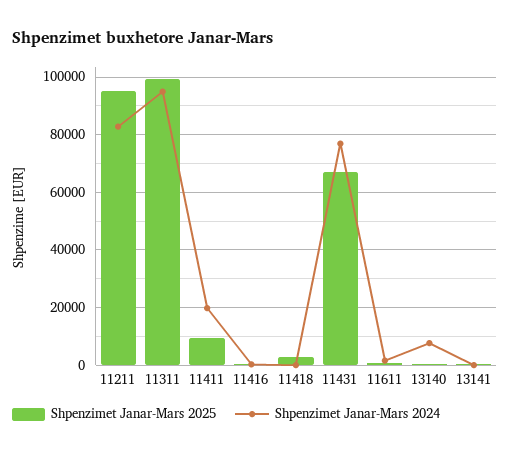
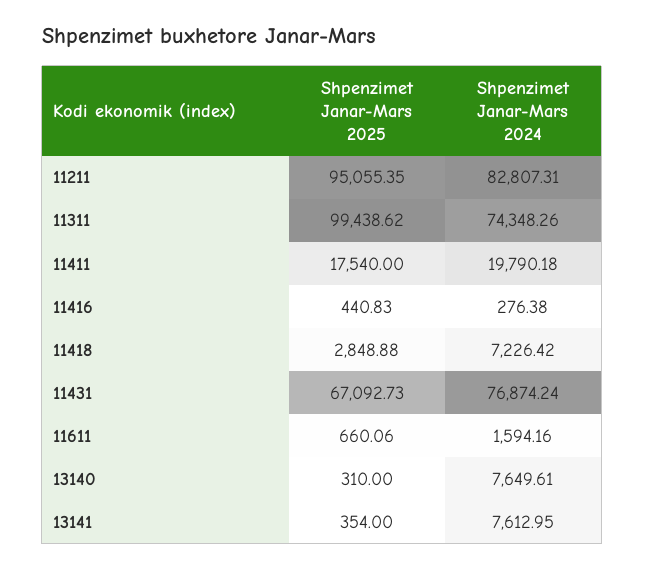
Shpenzimet Janar-Mars 2024, 11311: 95000 -> 74348.26
Shpenzimet Janar-Mars 2025, 11411: 10000 -> 17540
Shpenzimet Janar-Mars 2024, 11418: 0 -> 7226.42
Shpenzimet Janar-Mars 2024, 13141: 0 -> 7612.95

